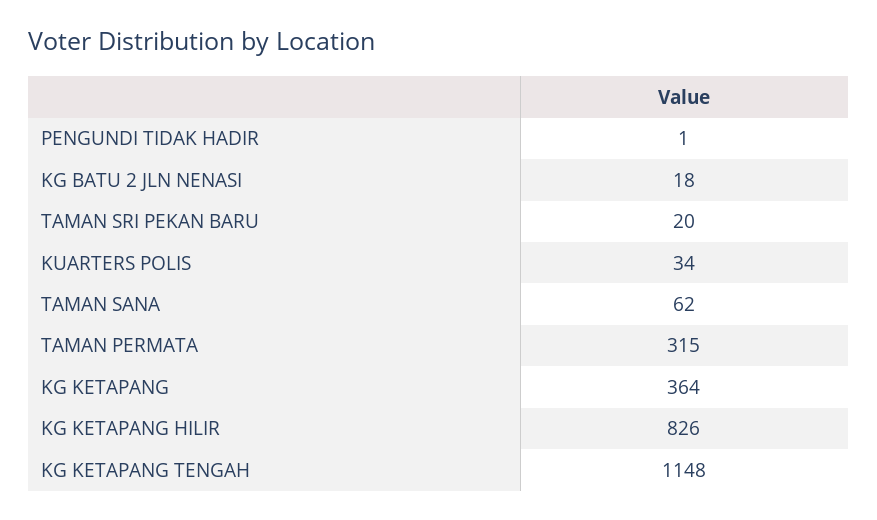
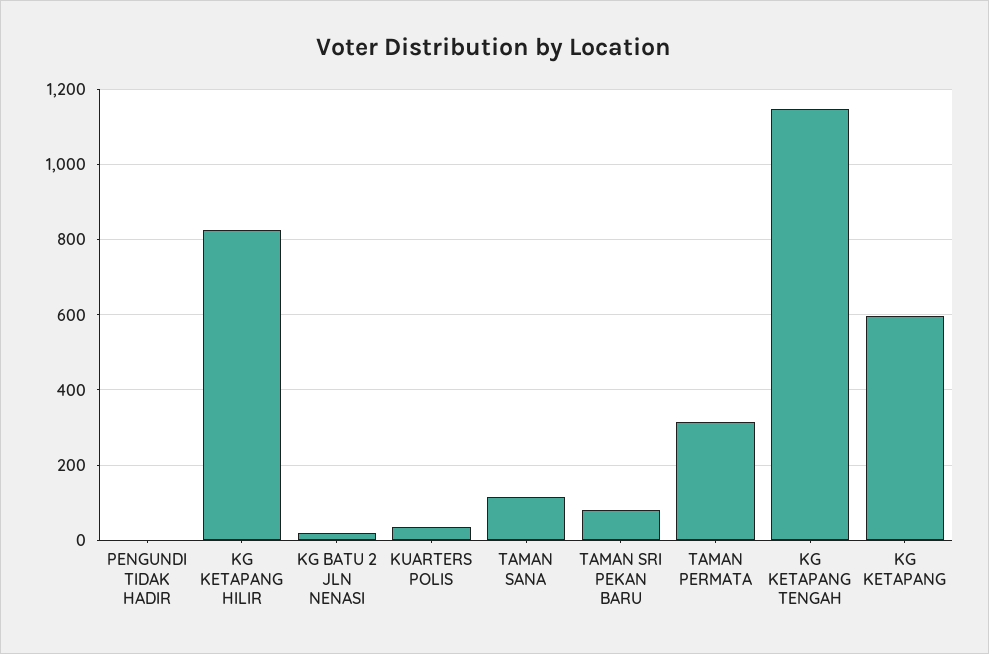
TAMAN SRI PEKAN BARU: 20 -> 80
TAMAN SANA: 62 -> 120
KG KETAPANG: 364 -> 600

